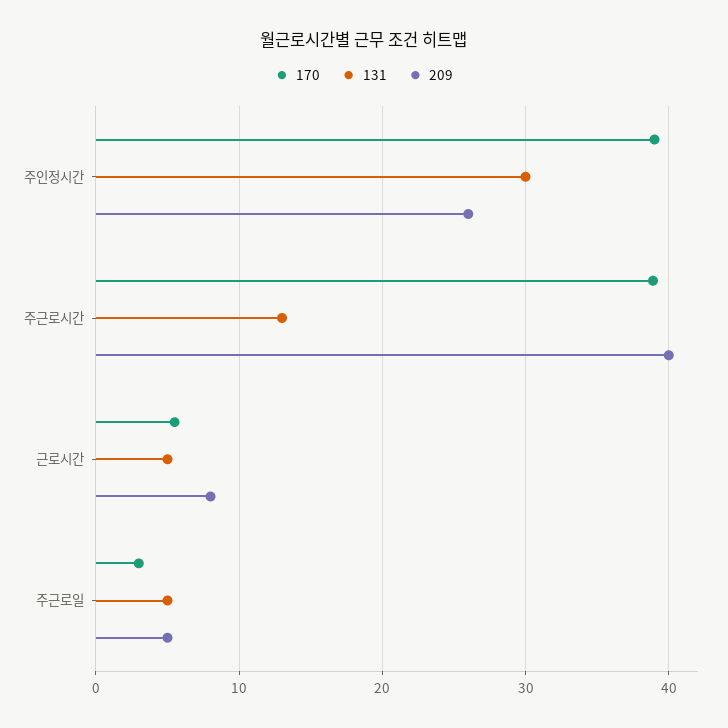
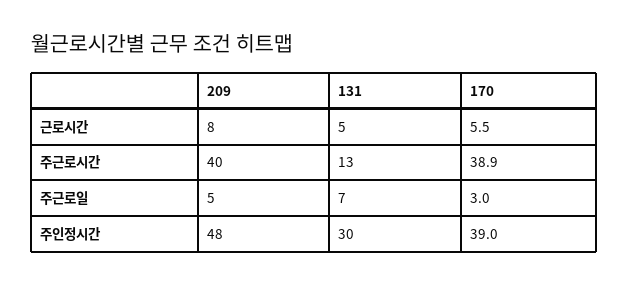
209, 주인정시간: 26 -> 48
131, 주근로일: 5 -> 7

